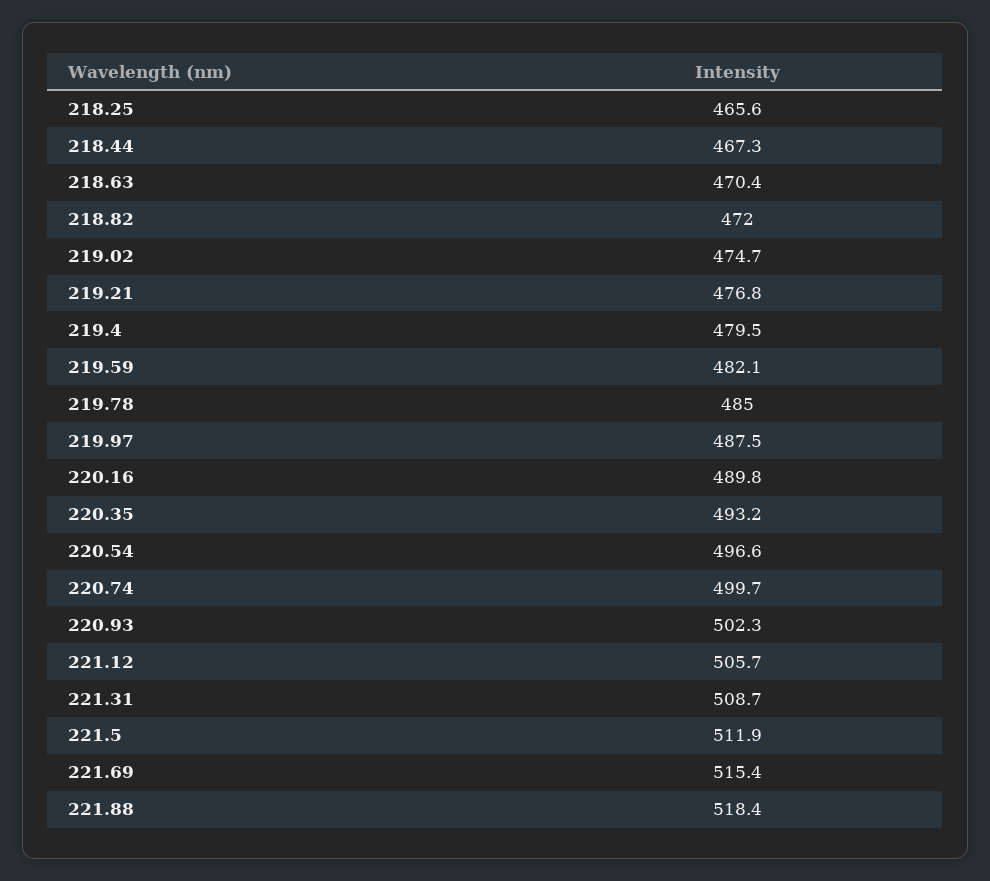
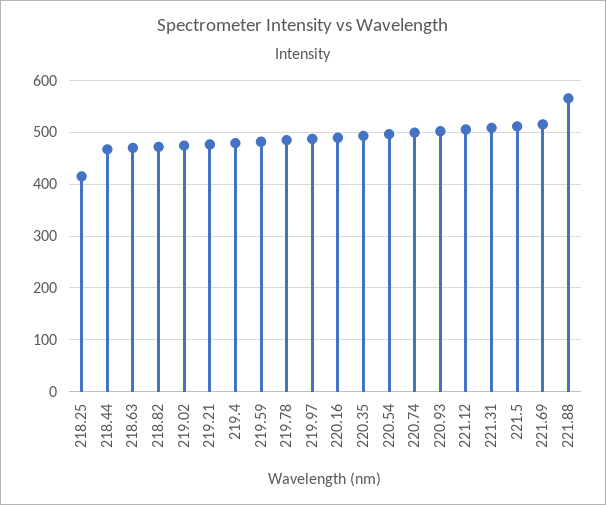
218.25: 465.6 -> 420
221.88: 518.4 -> 560

